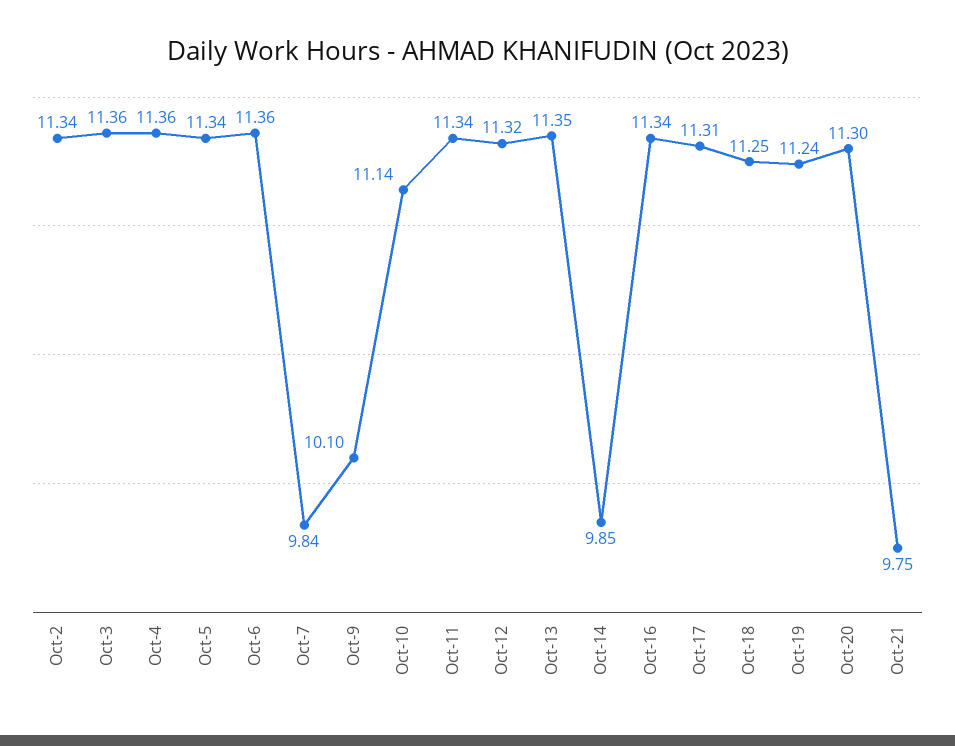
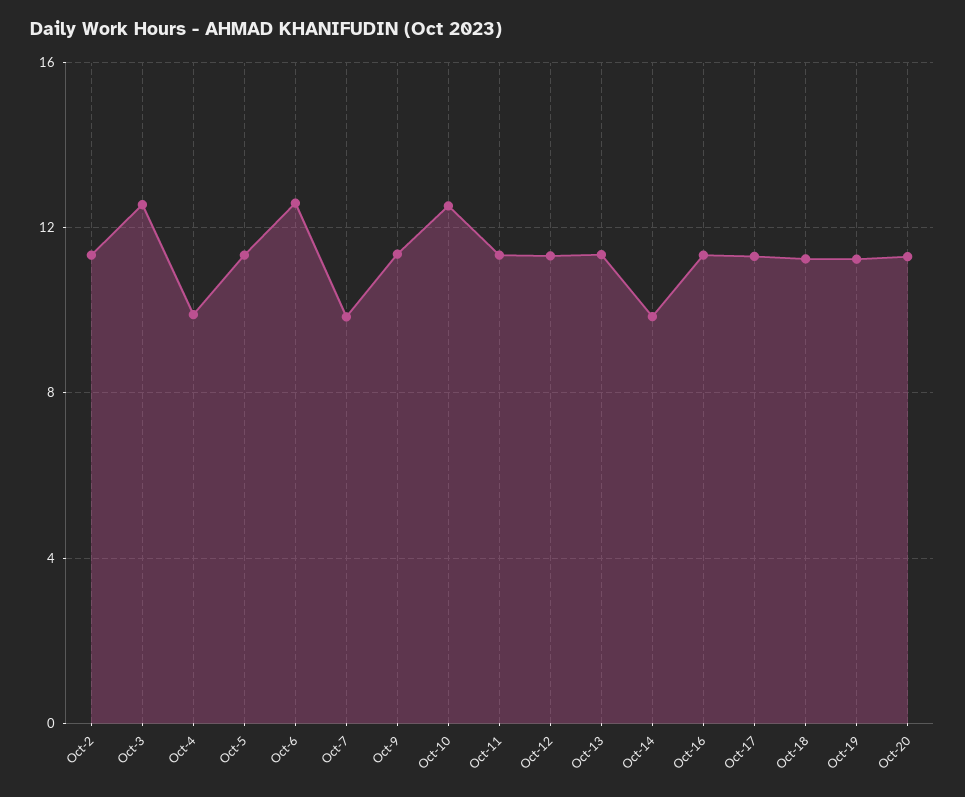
Oct-3: 11.36 -> 12.5
Oct-4: 11.36 -> 10
Oct-6: 11.36 -> 12.5
Oct-9: 10.1 -> 11.5
Oct-10: 11.14 -> 12.5
Oct-21: 9.75 -> none

